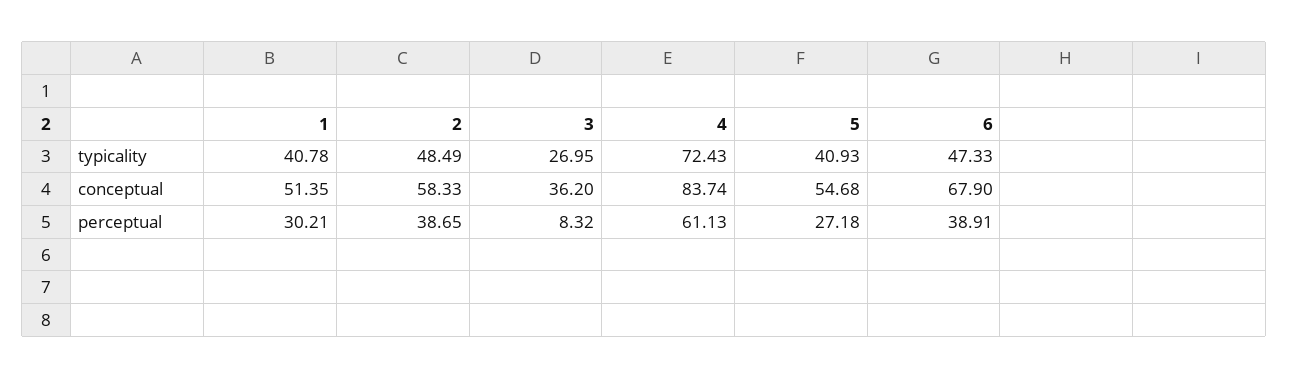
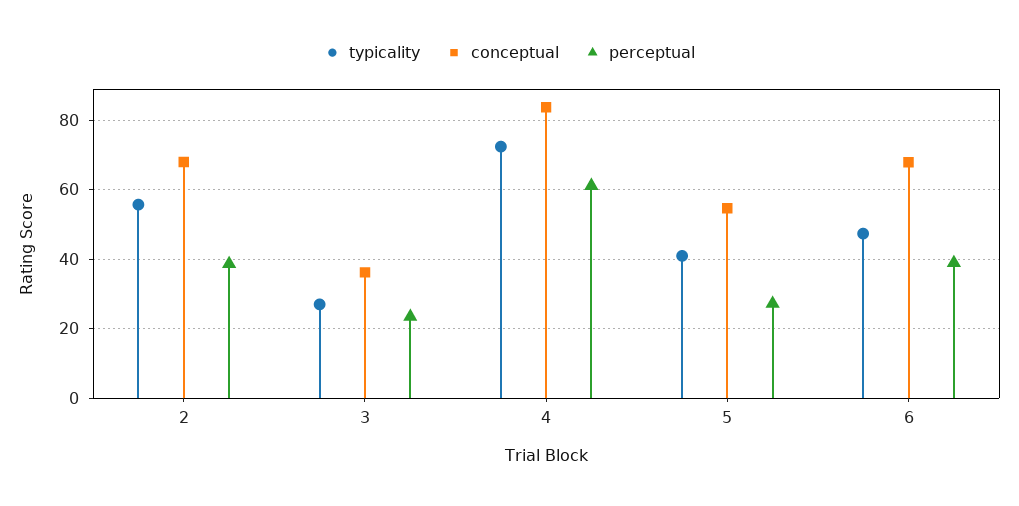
typicality, 1: 40.78 -> none
typicality, 2: 48.49 -> 56
conceptual, 1: 51.35 -> none
conceptual, 2: 58.33 -> 68
perceptual, 1: 30.21 -> none
perceptual, 3: 8.32 -> 24

